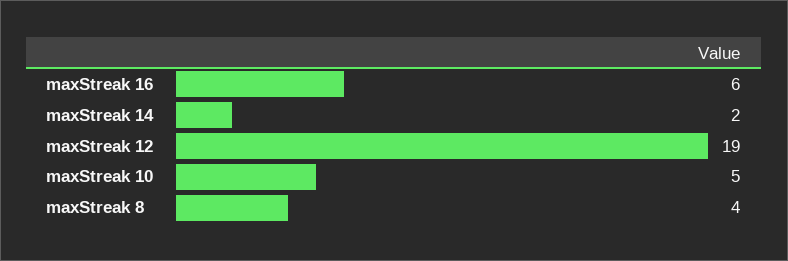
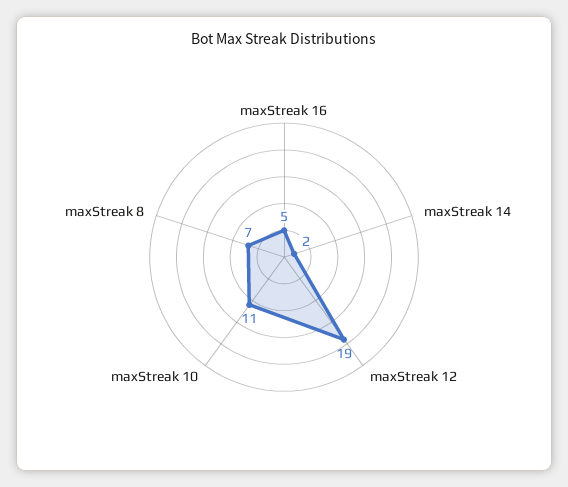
maxStreak 16: 6 -> 5
maxStreak 10: 5 -> 11
maxStreak 8: 4 -> 7

